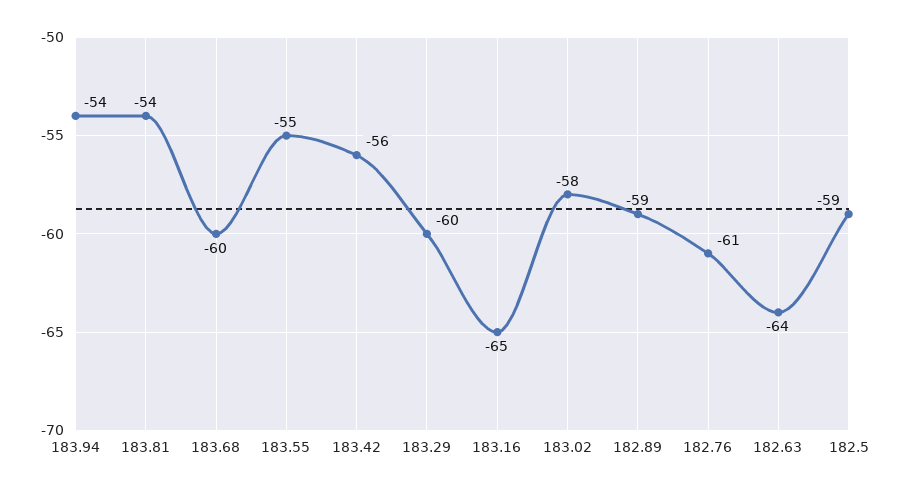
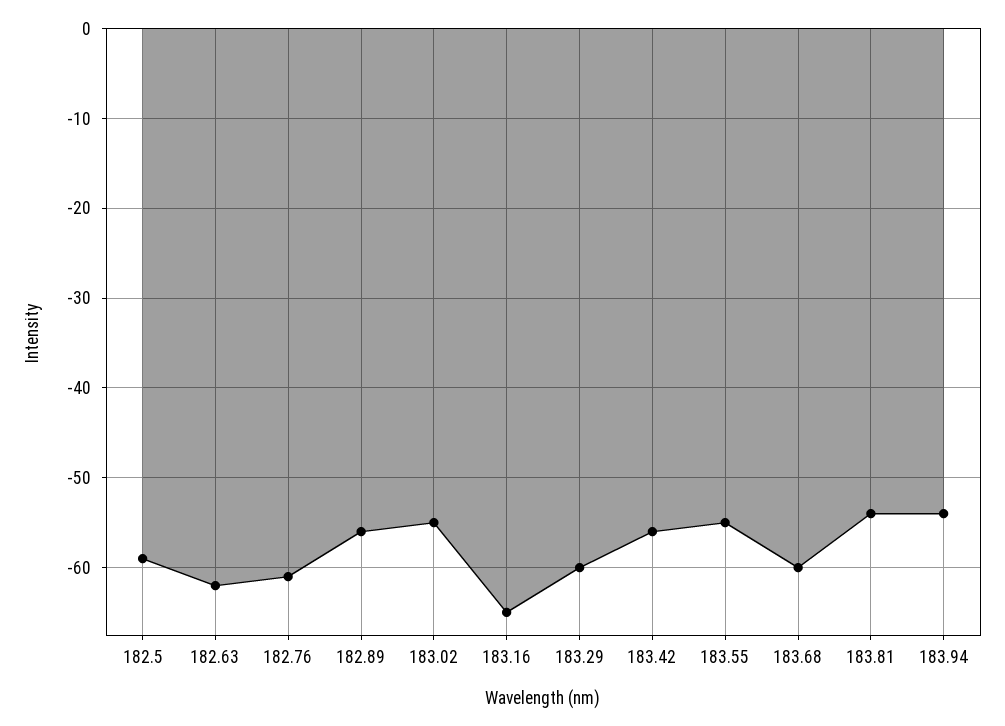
183.02: -58 -> -55
182.89: -59 -> -56
182.63: -64 -> -62

